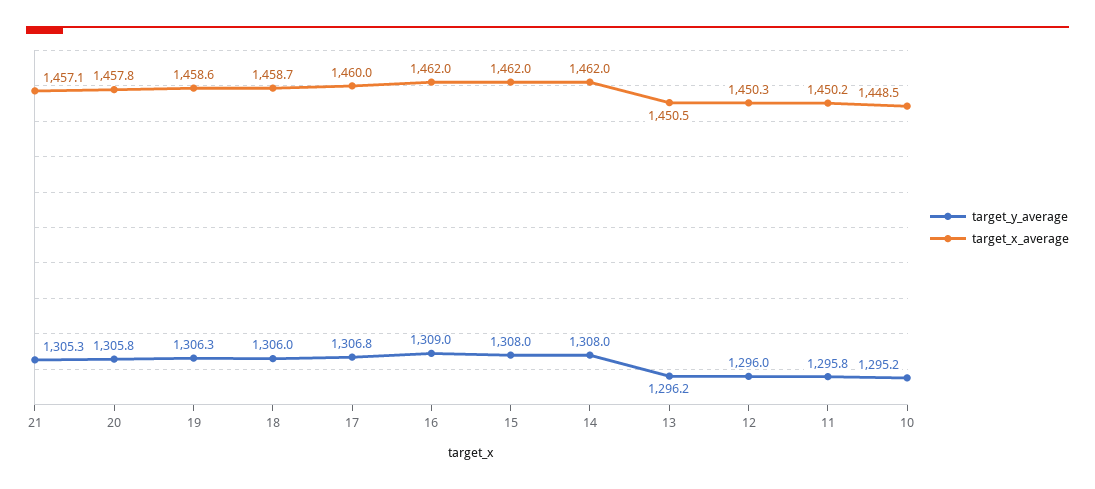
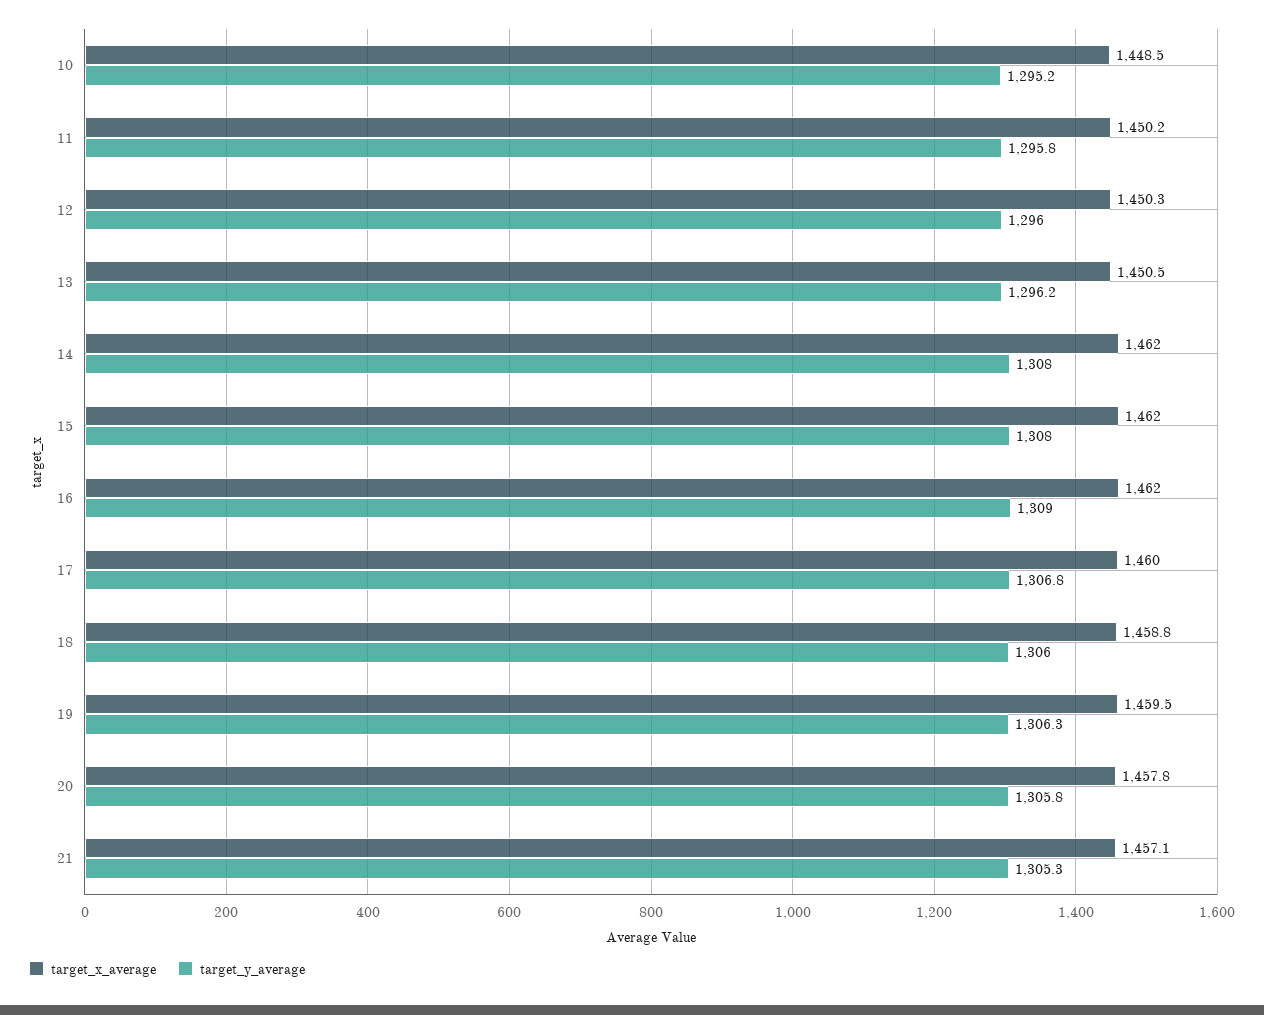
target_x_average, 19: 1458.6 -> 1459.5
target_x_average, 18: 1458.7 -> 1458.8

